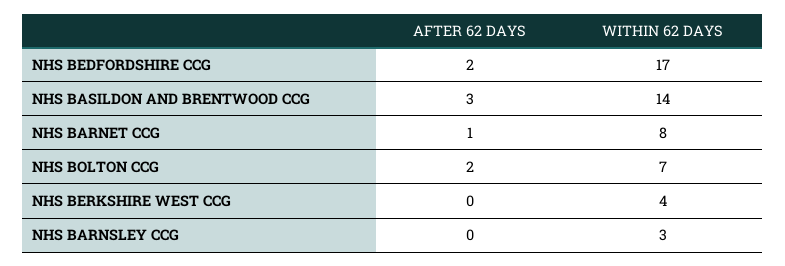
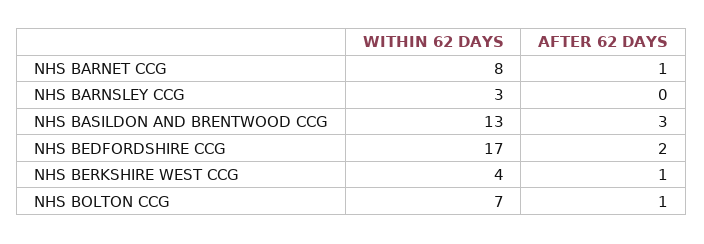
WITHIN 62 DAYS, NHS BASILDON AND BRENTWOOD CCG: 14 -> 13
AFTER 62 DAYS, NHS BOLTON CCG: 2 -> 1
AFTER 62 DAYS, NHS BERKSHIRE WEST CCG: 0 -> 1

